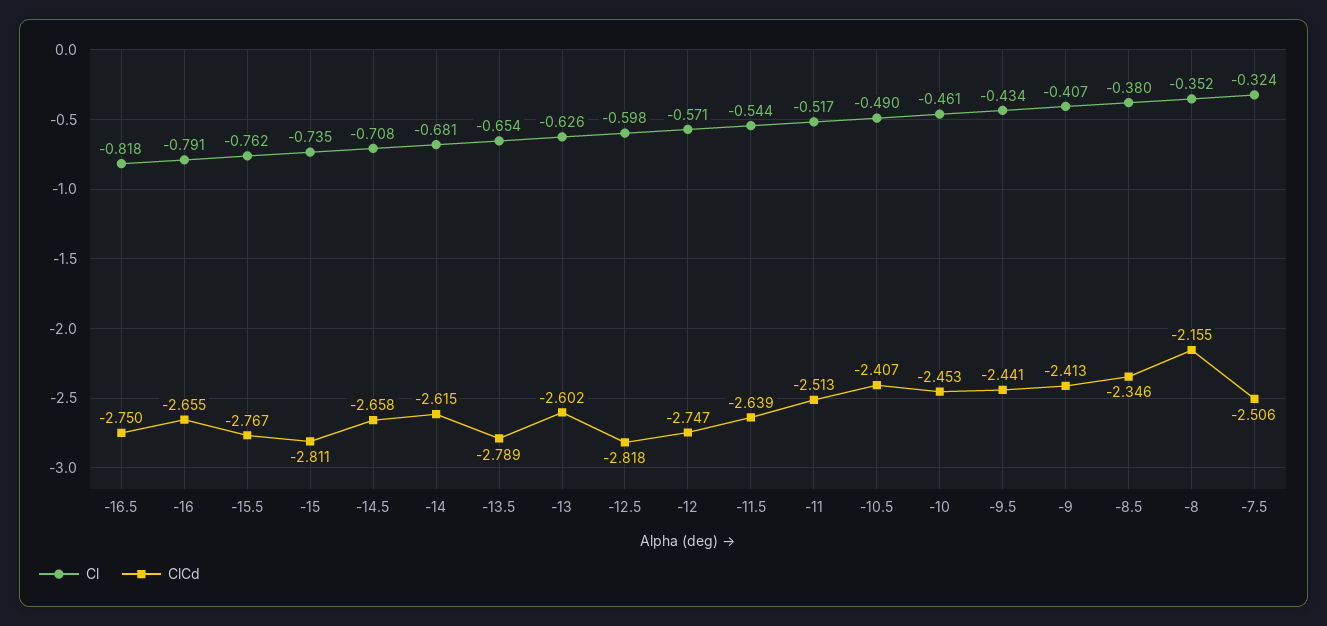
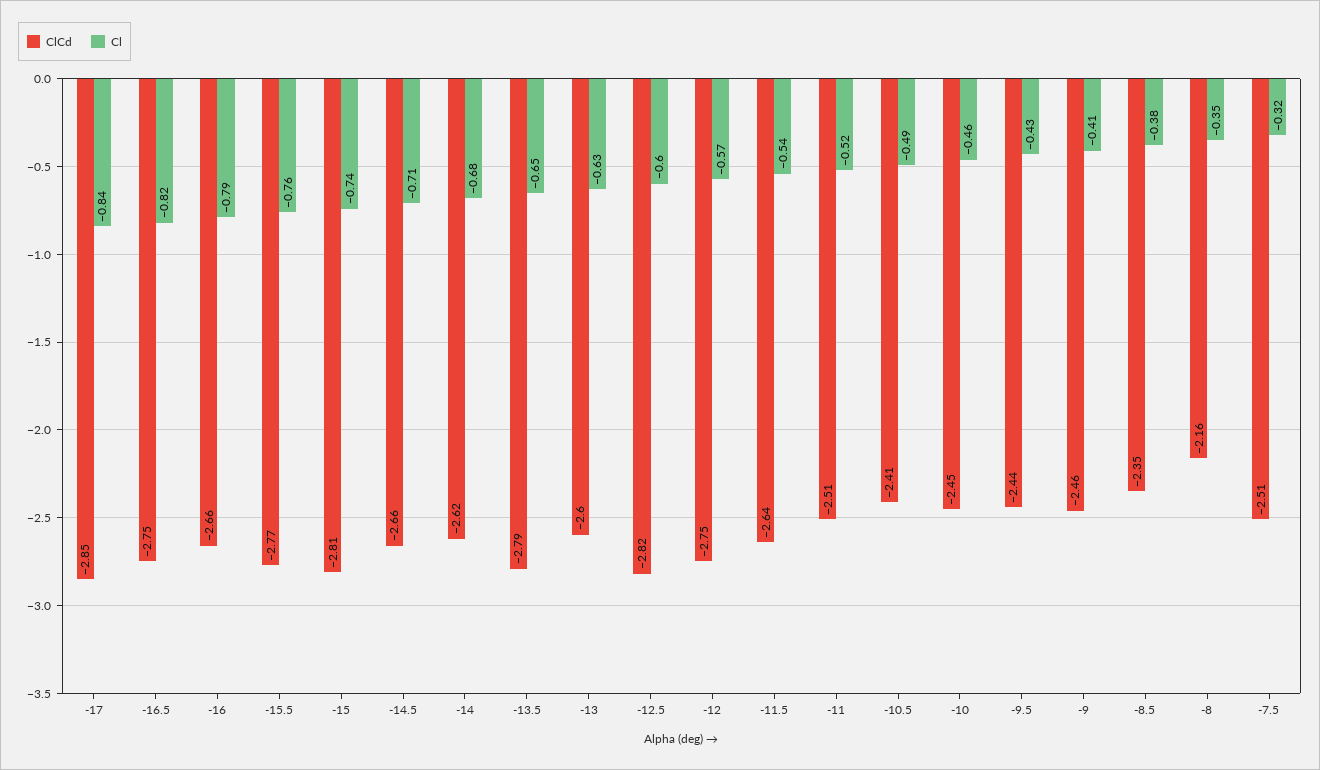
ClCd, -9: -2.413 -> -2.46
ClCd, -17: none -> -2.85
Cl, -17: none -> -0.84

